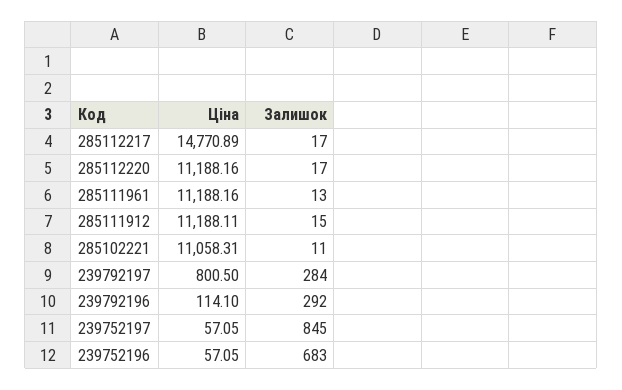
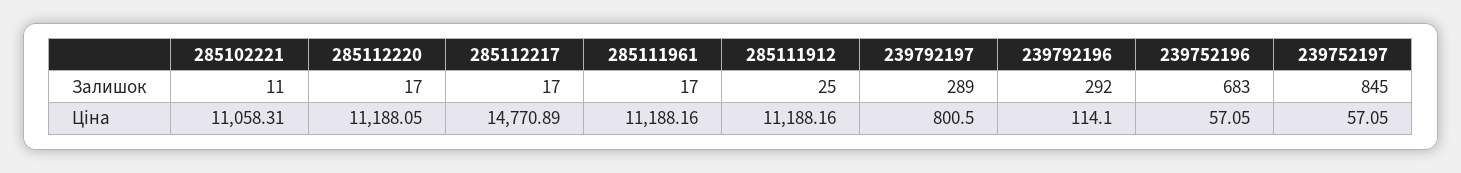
Ціна, 285112220: 11188.16 -> 11188.05
Залишок, 285111961: 13 -> 17
Ціна, 285111912: 11188.11 -> 11188.16
Залишок, 285111912: 15 -> 25
Залишок, 239792197: 284 -> 289

